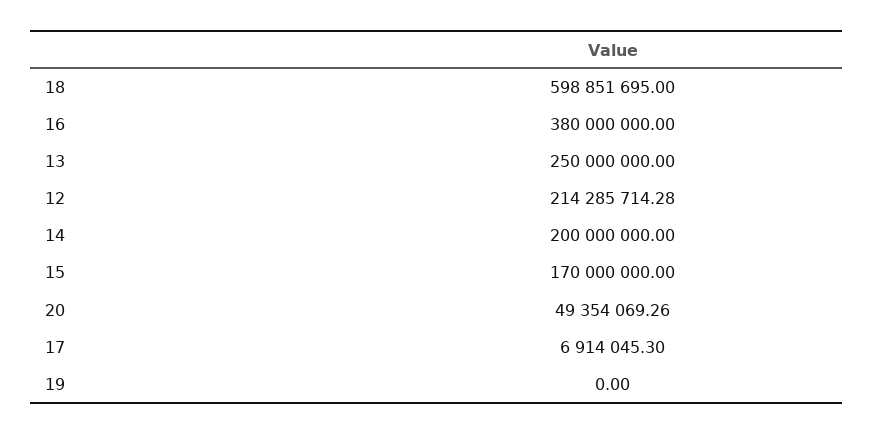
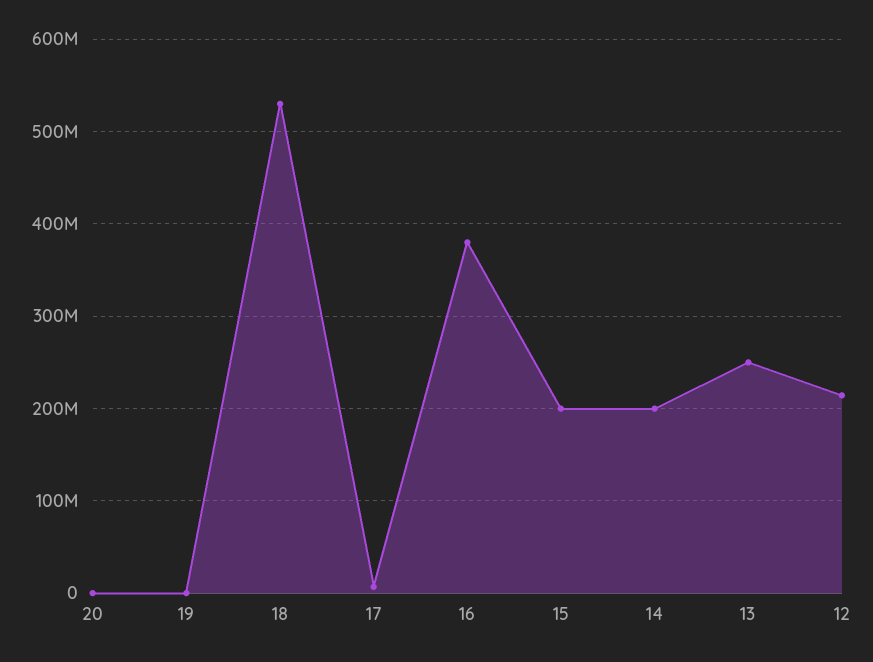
18: 598851695 -> 530000000
15: 170000000 -> 200000000
20: 49354069.26 -> 0

